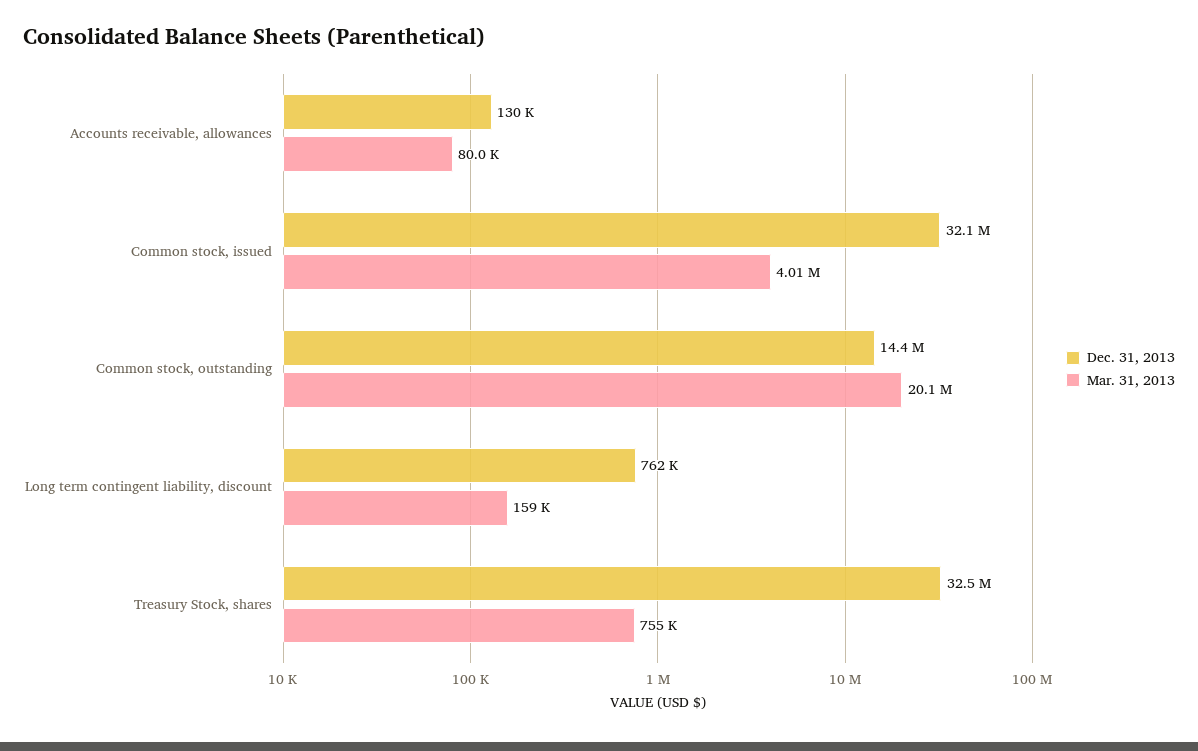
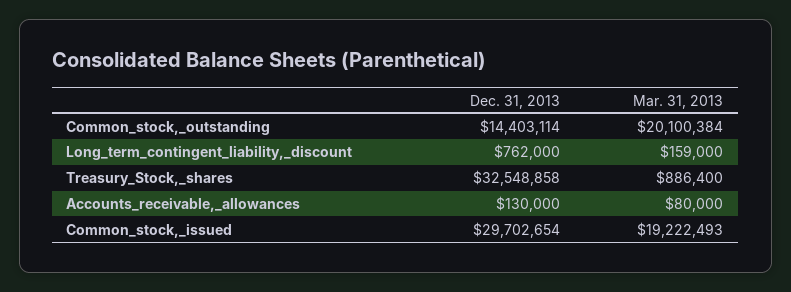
Dec. 31, 2013, Common stock, issued: 32100000 -> 29702654
Mar. 31, 2013, Common stock, issued: 4010000 -> 19222493
Mar. 31, 2013, Treasury Stock, shares: 755000 -> 886400

